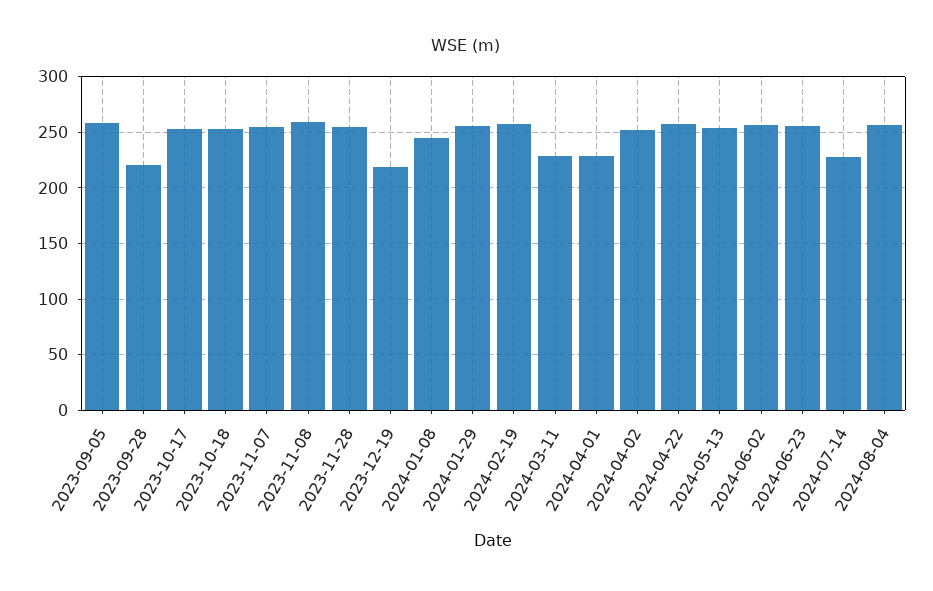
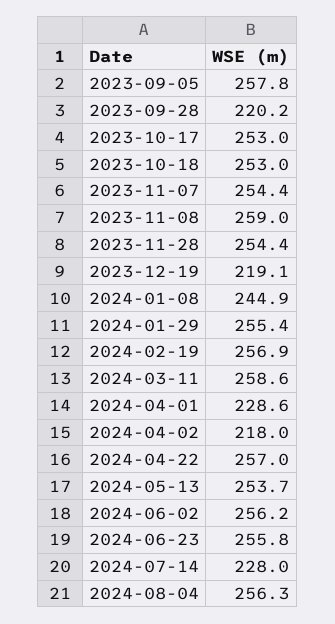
2024-03-11: 230 -> 258.6
2024-04-02: 250 -> 218

